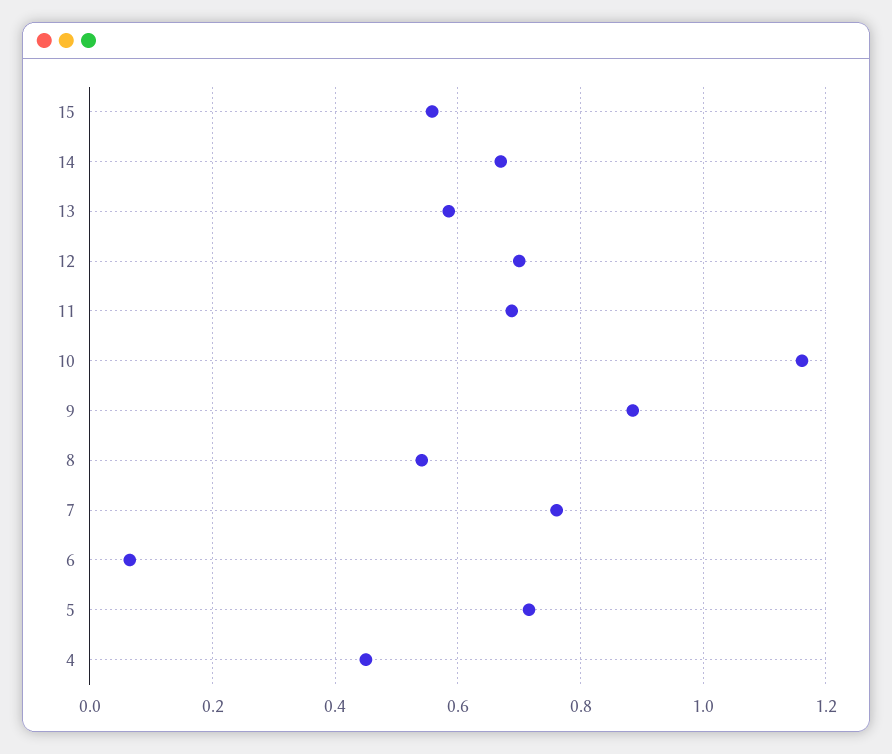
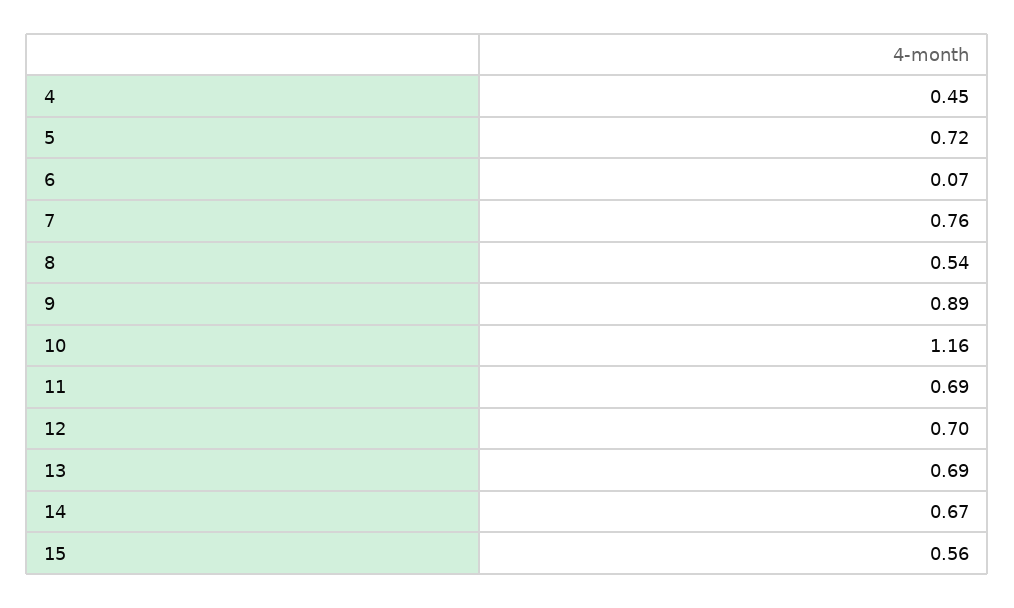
13: 0.58 -> 0.69

